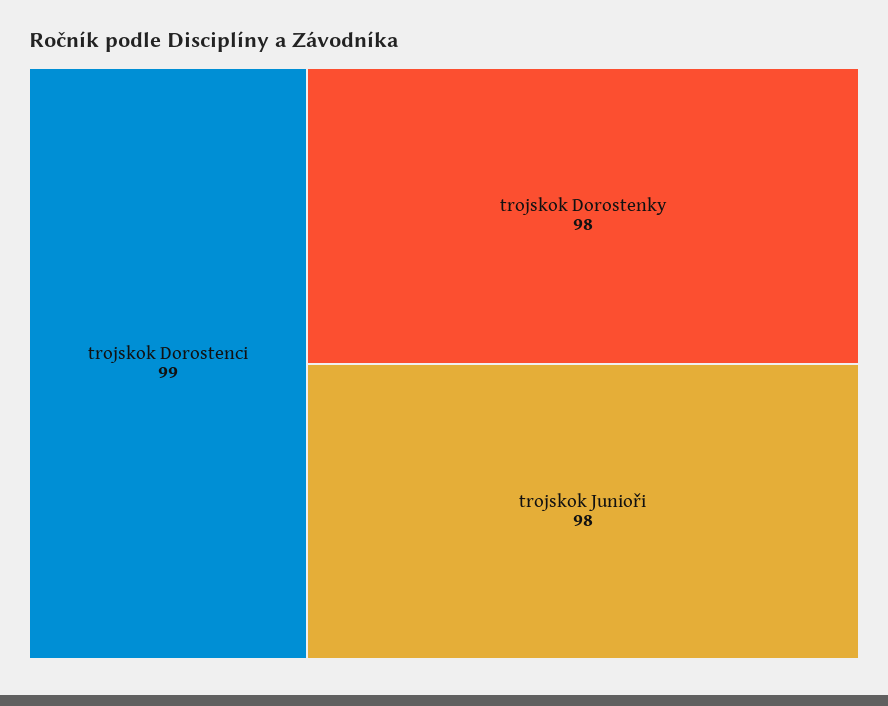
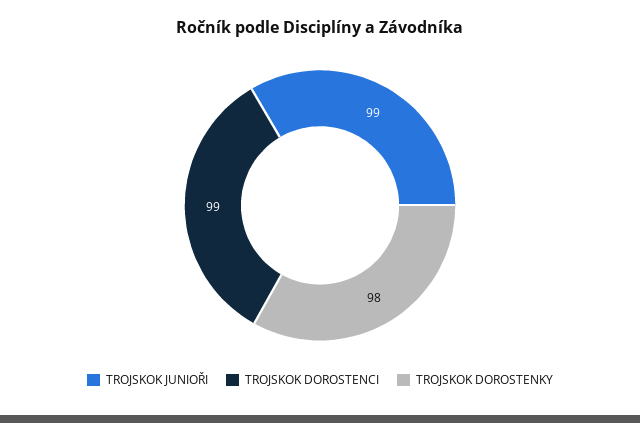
trojskok Junioři: 98 -> 99

